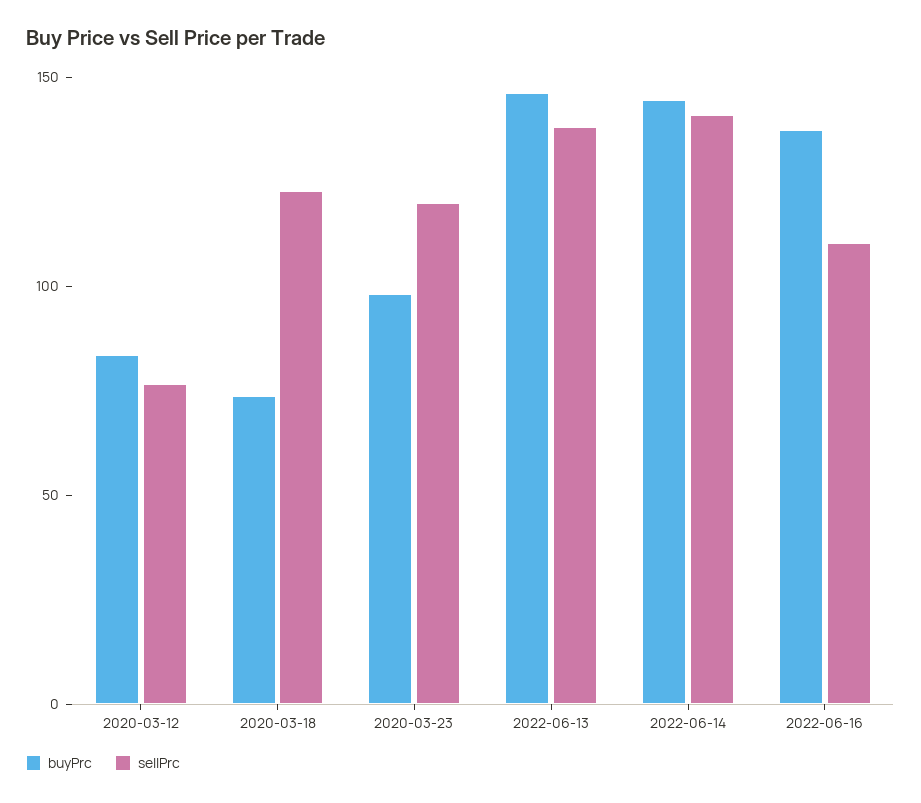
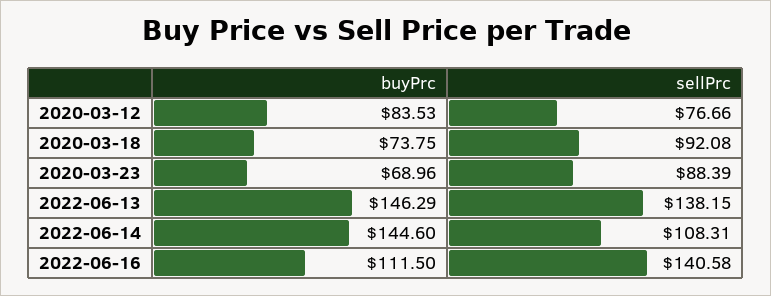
sellPrc, 2020-03-18: 120 -> 92.08
buyPrc, 2020-03-23: 100 -> 68.96
sellPrc, 2020-03-23: 120 -> 88.39
sellPrc, 2022-06-14: 140 -> 108.31
buyPrc, 2022-06-16: 140 -> 111.5
sellPrc, 2022-06-16: 110 -> 140.58

